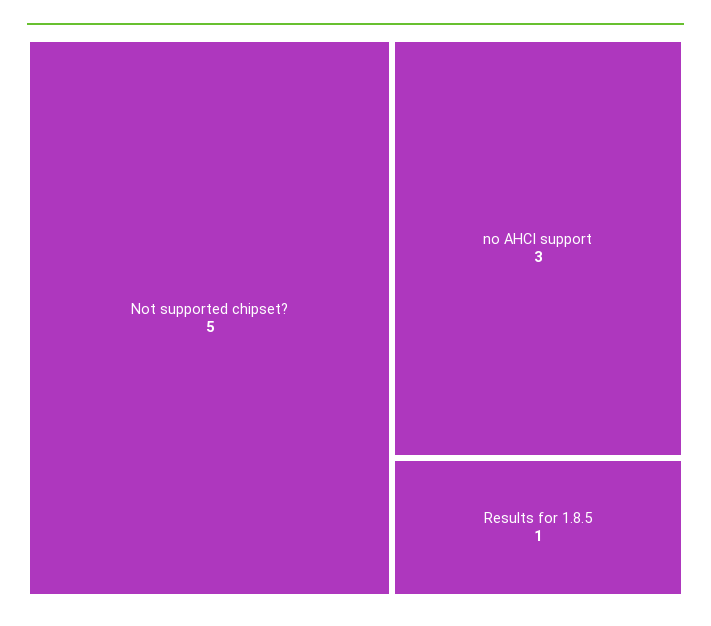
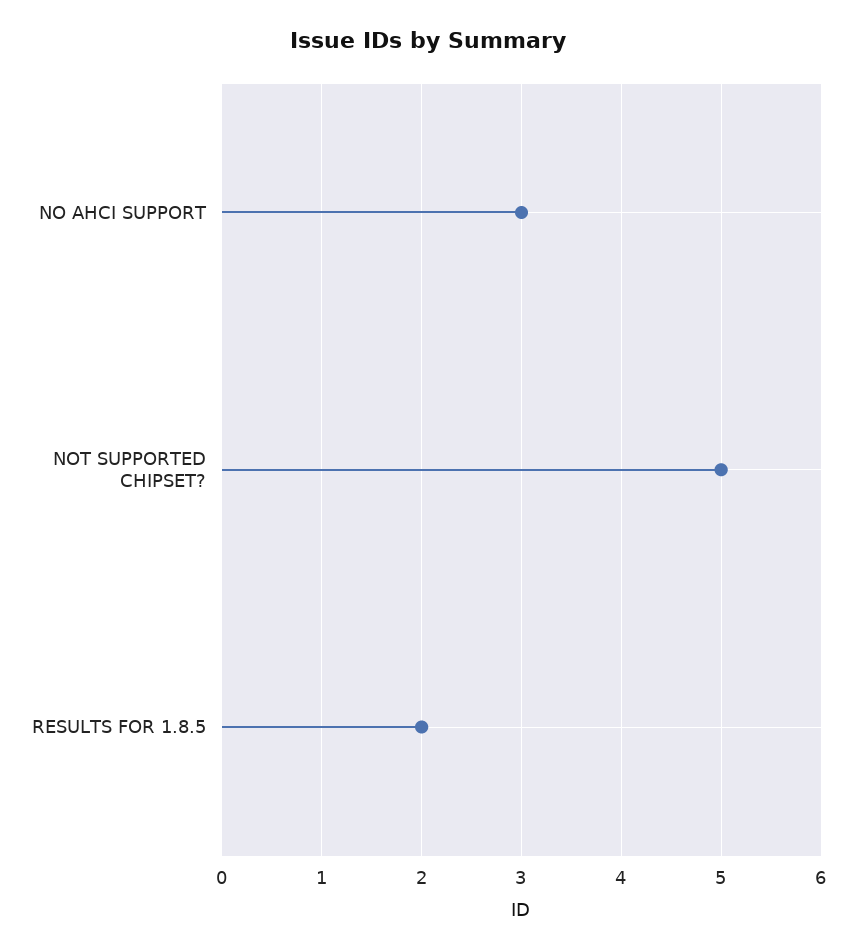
Results for 1.8.5: 1 -> 2

